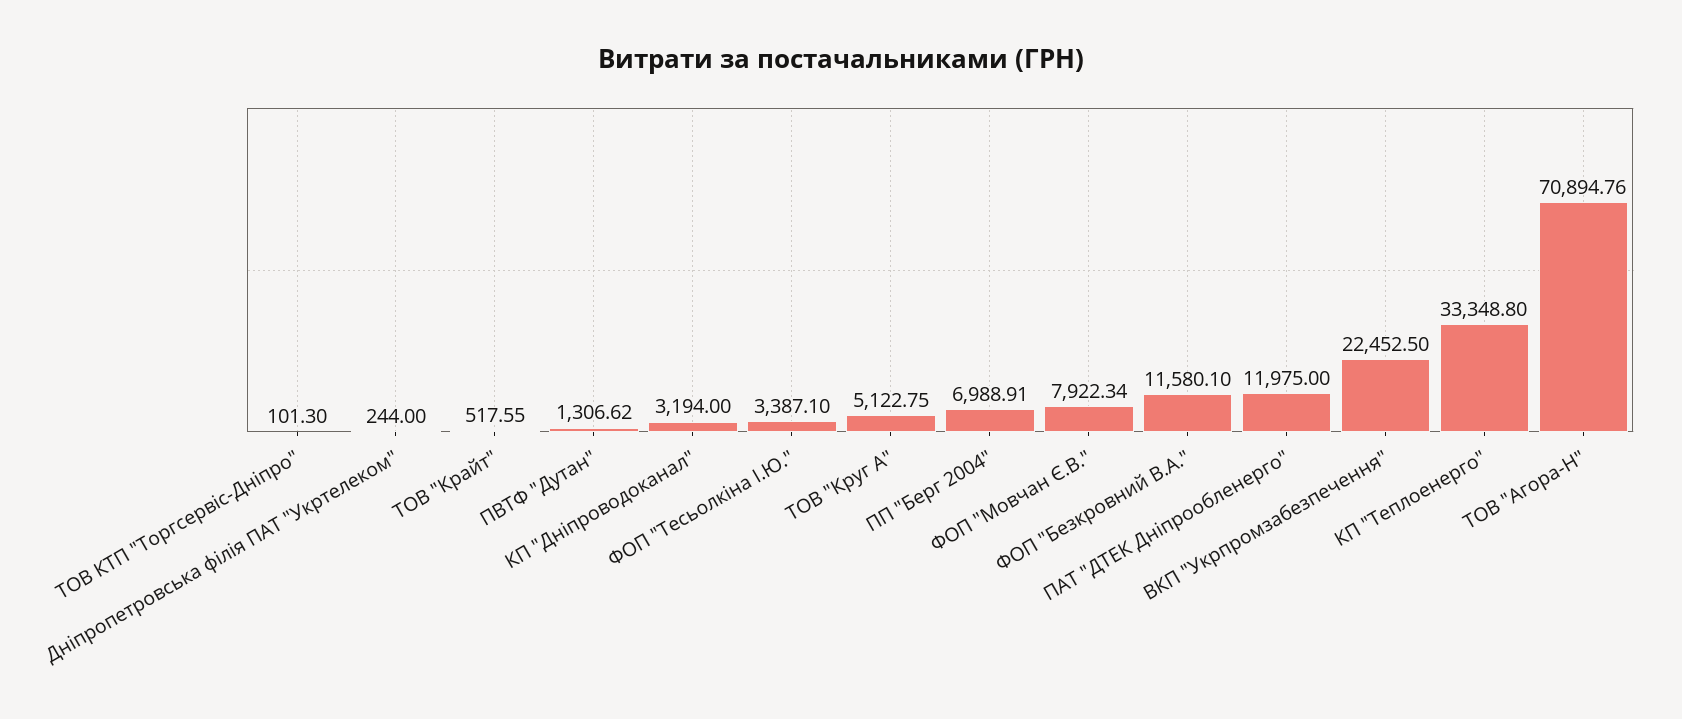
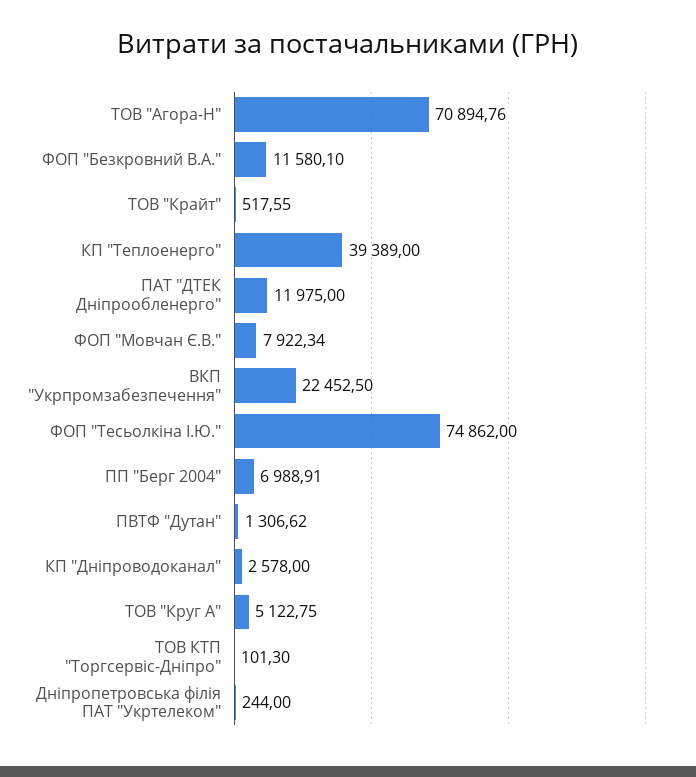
КП "Дніпроводоканал": 3194 -> 2578
ФОП "Тесьолкіна І.Ю.": 3387.1 -> 74862
КП "Теплоенерго": 33348.8 -> 39389

